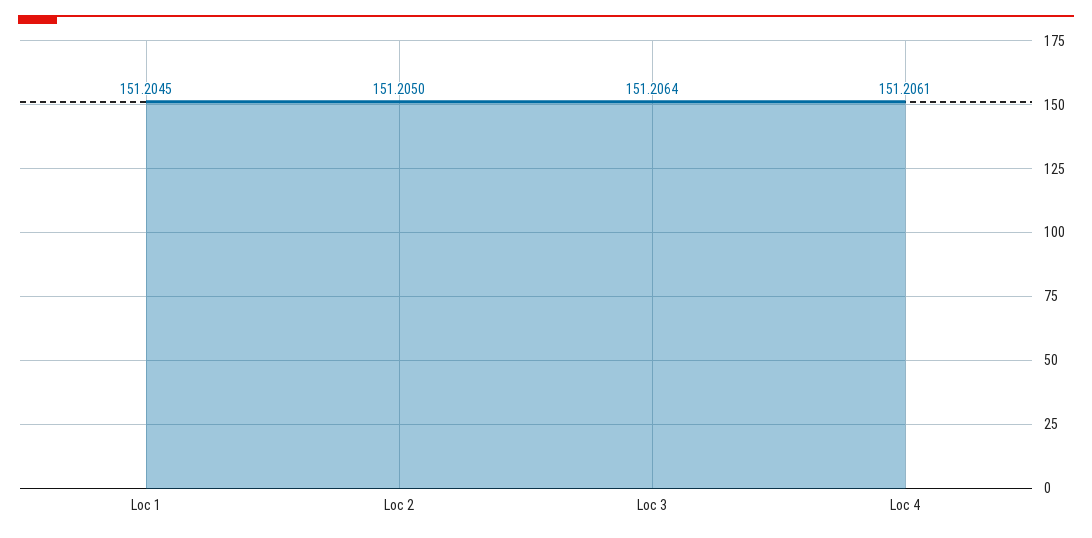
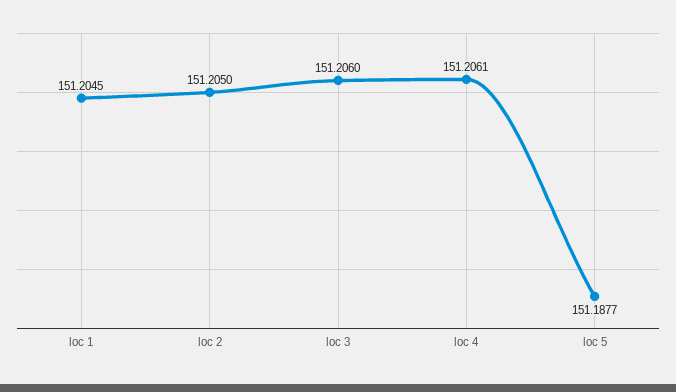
Loc 3: 151.2064 -> 151.206
loc 5: none -> 151.1877

